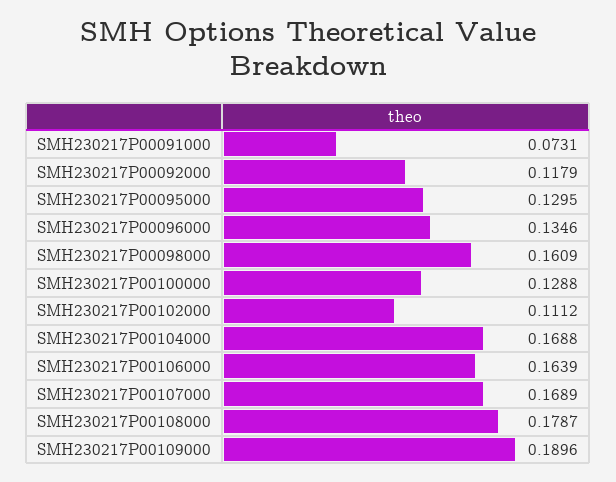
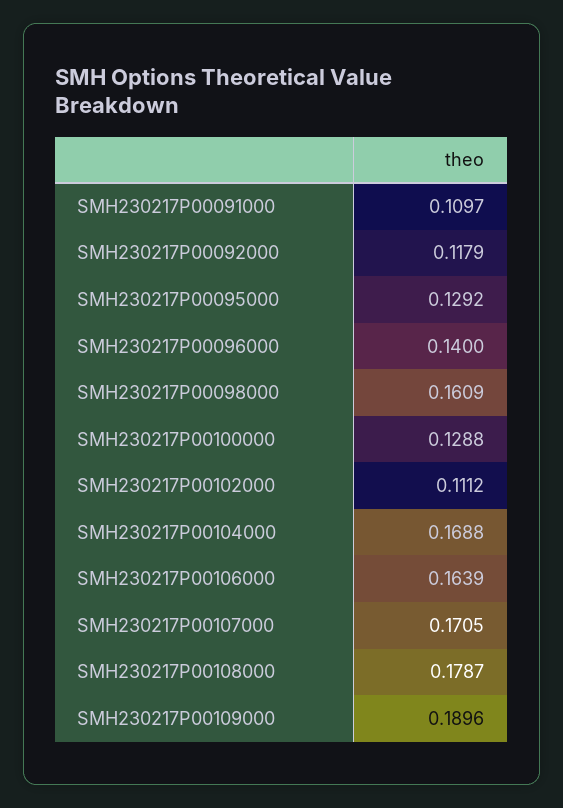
SMH230217P00091000: 0.0731 -> 0.1097
SMH230217P00095000: 0.1295 -> 0.1292
SMH230217P00096000: 0.1346 -> 0.14
SMH230217P00107000: 0.1689 -> 0.1705

